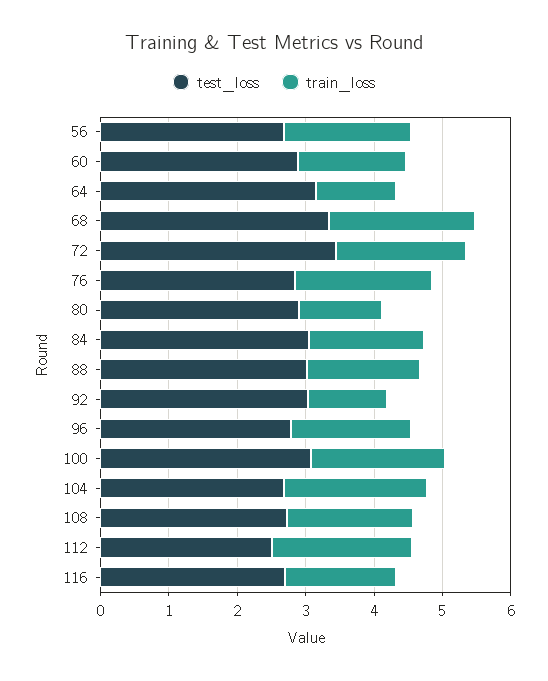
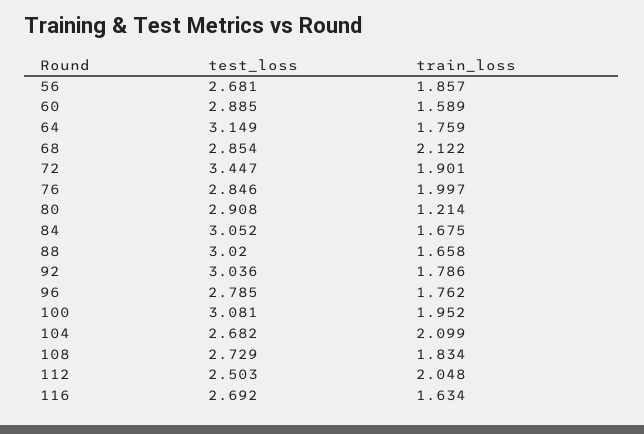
train_loss, 64: 1.2 -> 1.759
test_loss, 68: 3.4 -> 2.854
train_loss, 92: 1.2 -> 1.786

